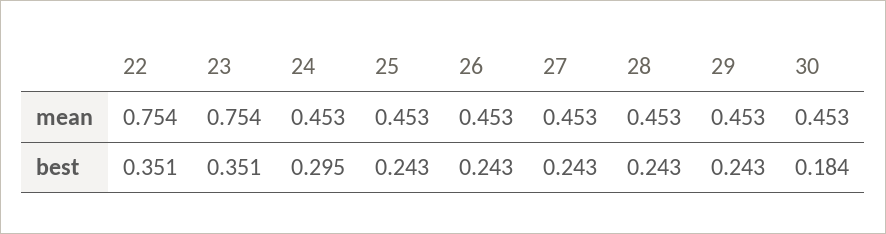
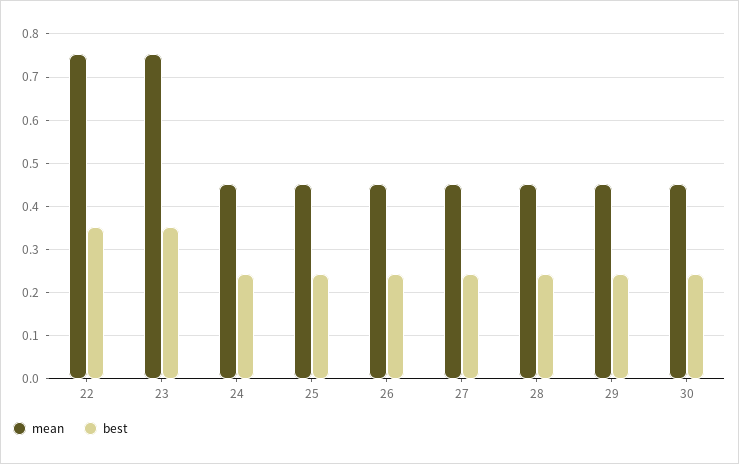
best, 24: 0.295 -> 0.24
best, 30: 0.184 -> 0.24

